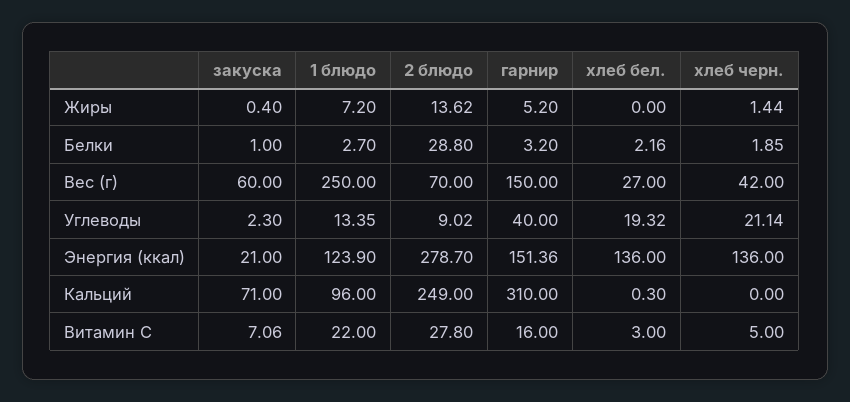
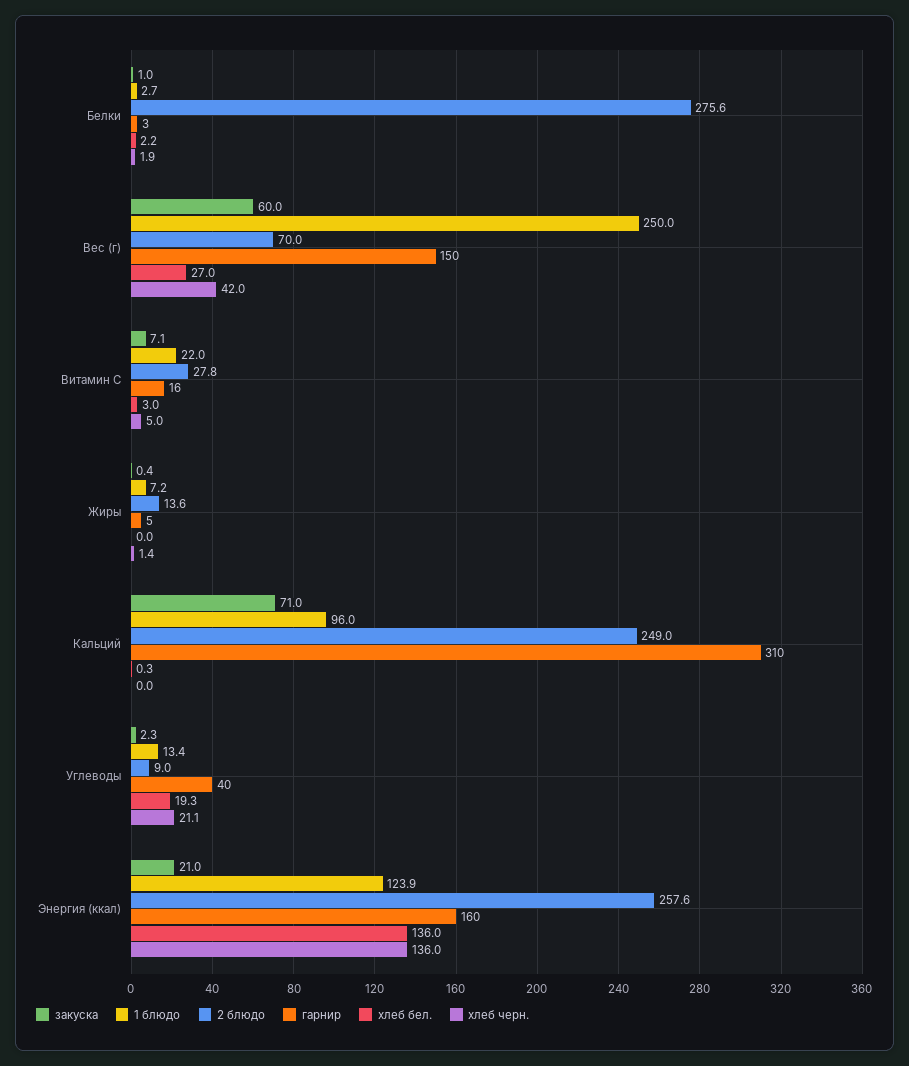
2 блюдо, Белки: 28.8 -> 275.6
2 блюдо, Энергия (ккал): 278.7 -> 257.6
гарнир, Энергия (ккал): 151.36 -> 160

